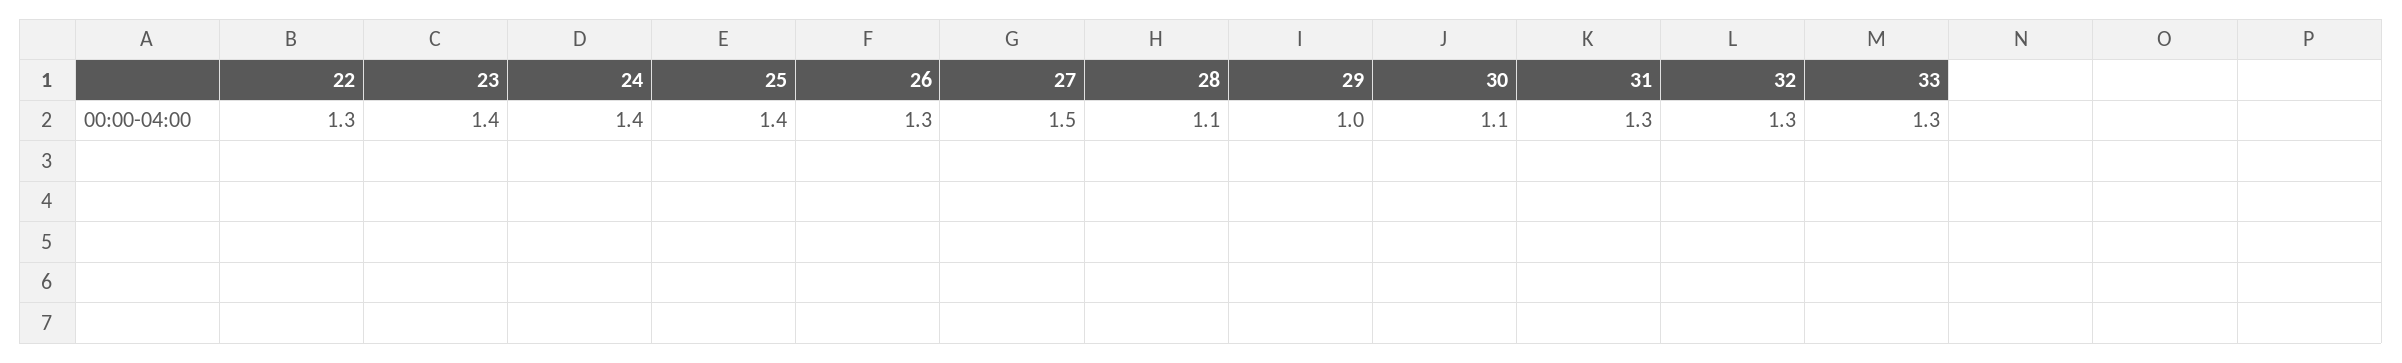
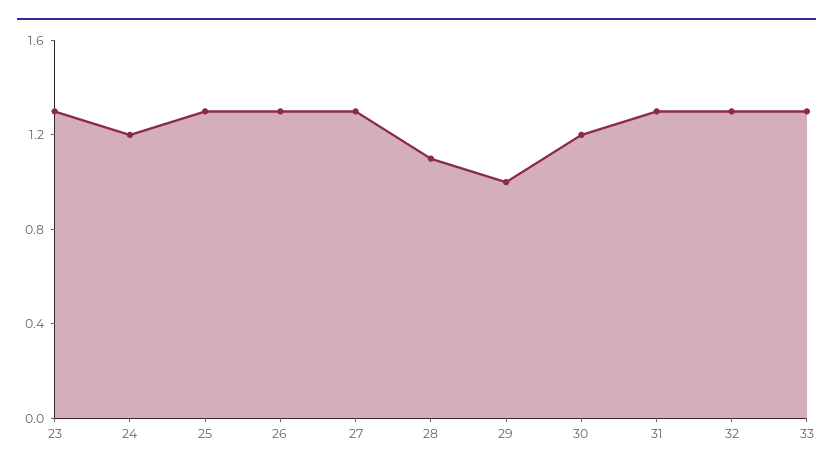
22: 1.3 -> none
23: 1.4 -> 1.3
24: 1.4 -> 1.2
25: 1.4 -> 1.3
27: 1.5 -> 1.3
30: 1.1 -> 1.2

